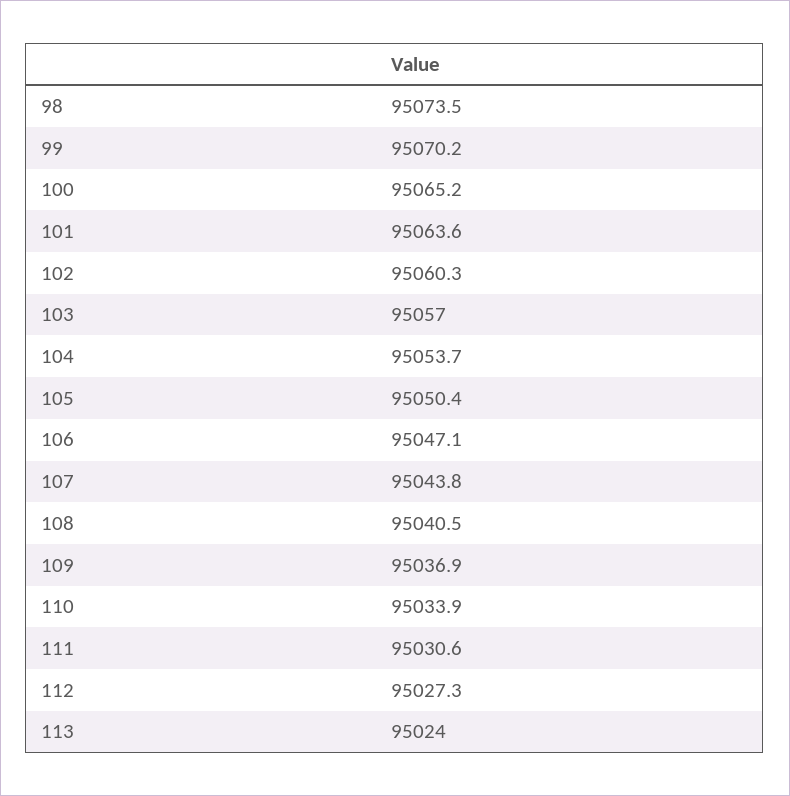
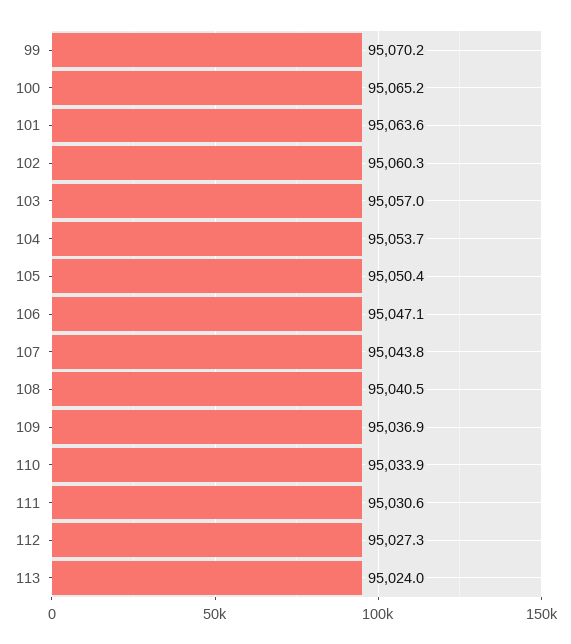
98: 95073.5 -> none

